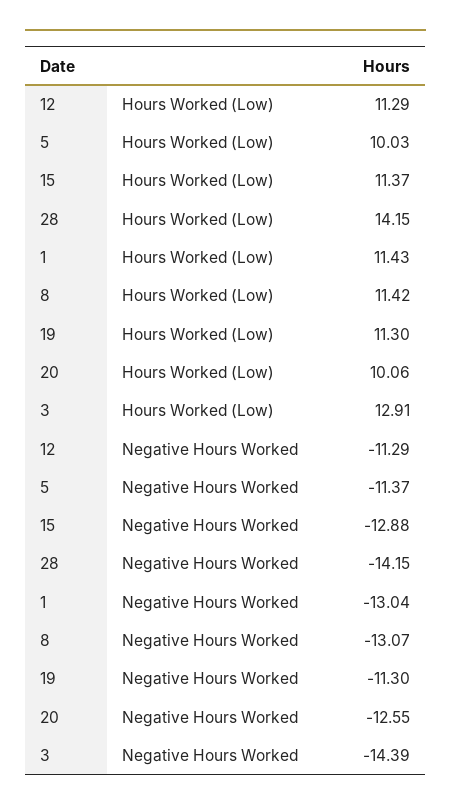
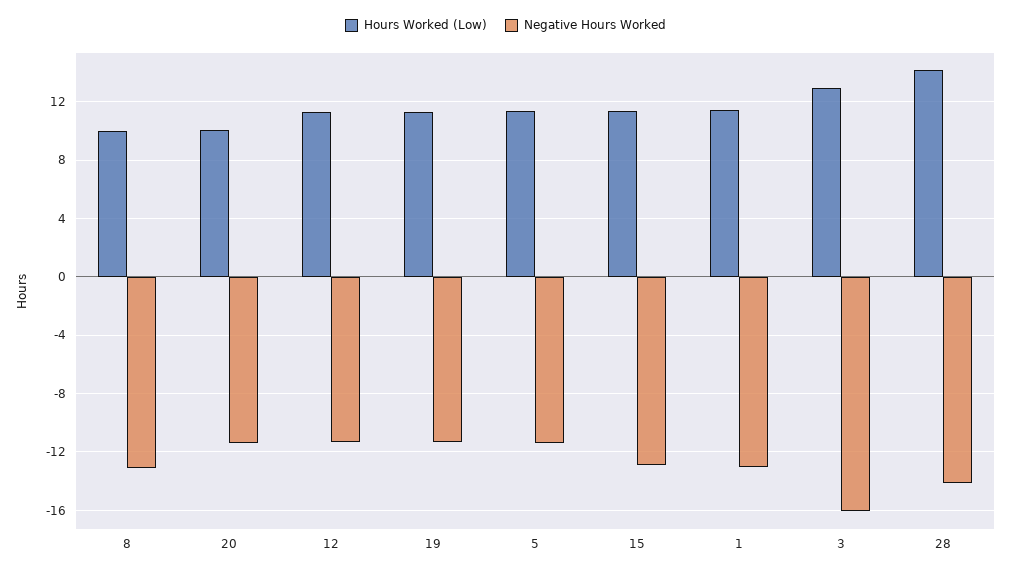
Hours Worked (Low), 5: 10.03 -> 11.5
Hours Worked (Low), 8: 11.42 -> 10
Negative Hours Worked, 20: -12.55 -> -11.5
Negative Hours Worked, 3: -14.39 -> -16

